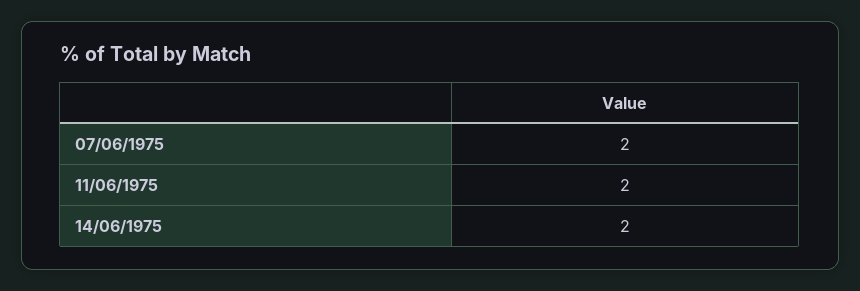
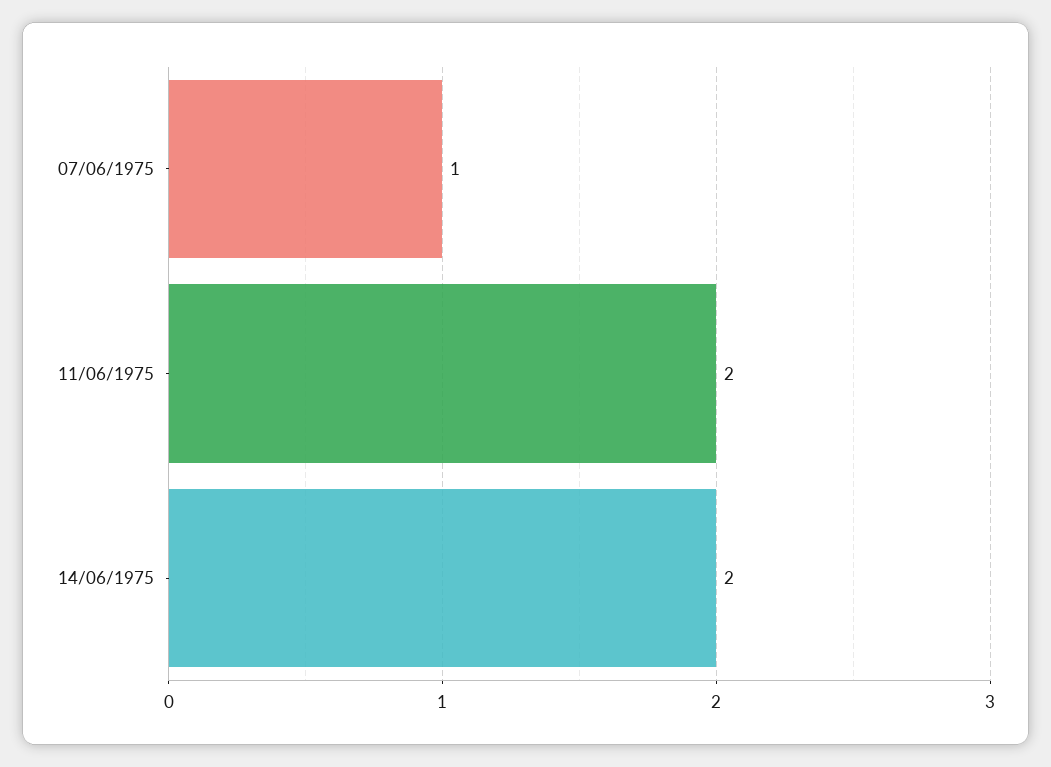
07/06/1975: 2 -> 1

